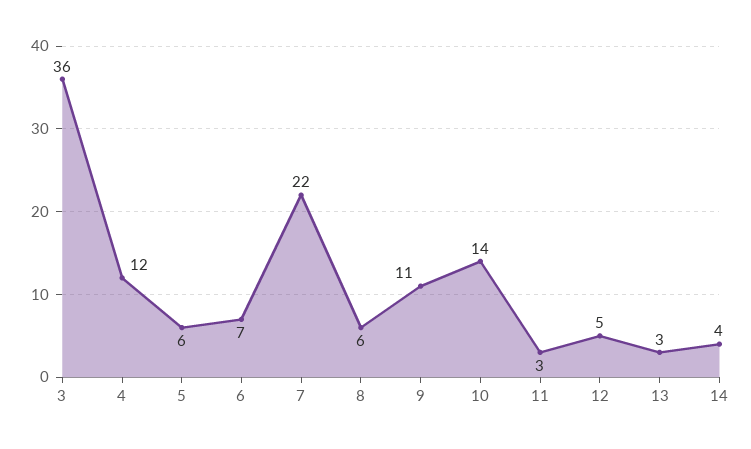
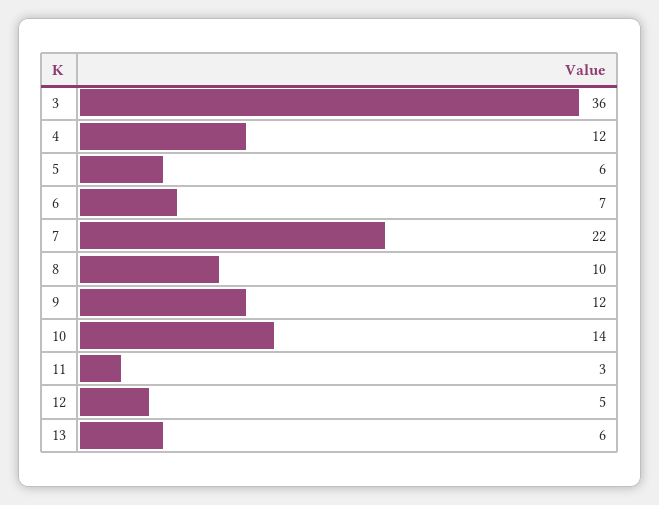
8: 6 -> 10
9: 11 -> 12
13: 3 -> 6
14: 4 -> none

